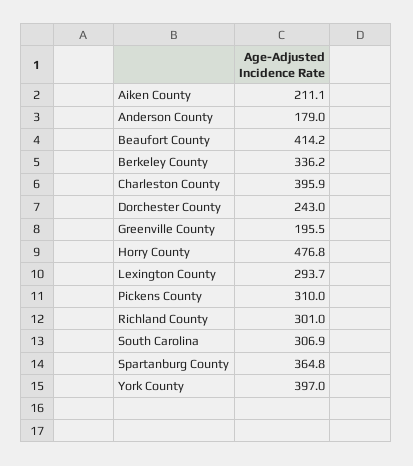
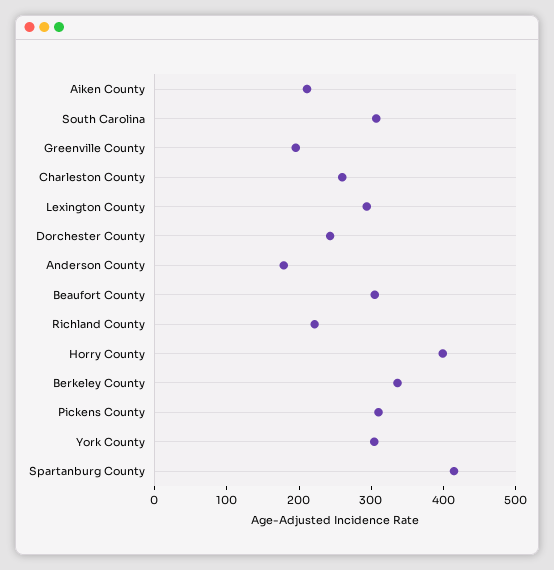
Beaufort County: 414.2 -> 300
Charleston County: 395.9 -> 260
Horry County: 476.8 -> 400
Richland County: 301 -> 220
Spartanburg County: 364.8 -> 420
York County: 397 -> 300

